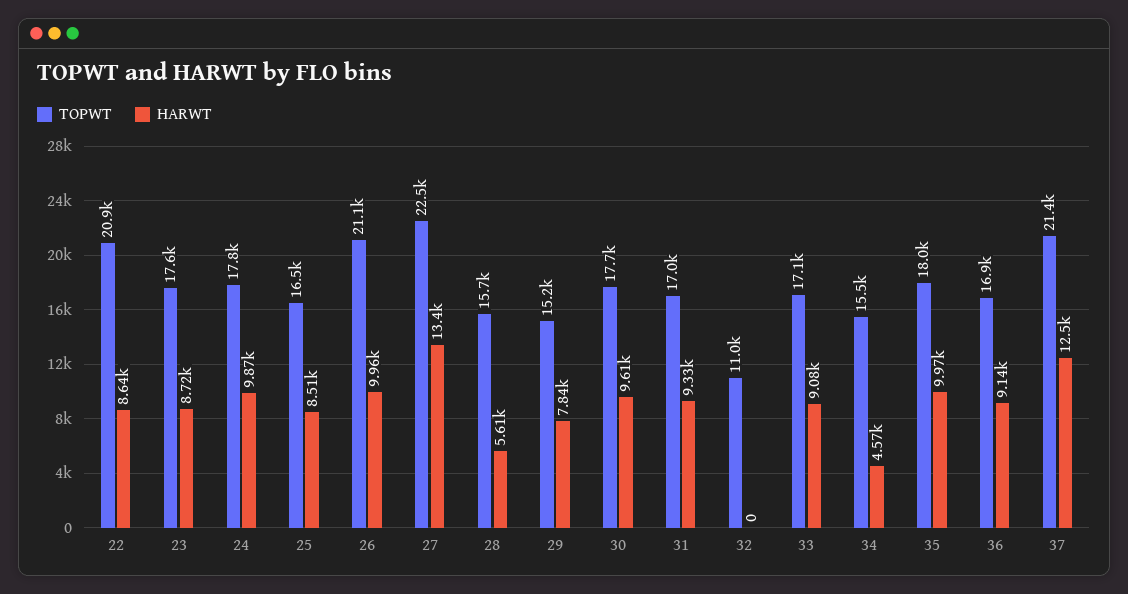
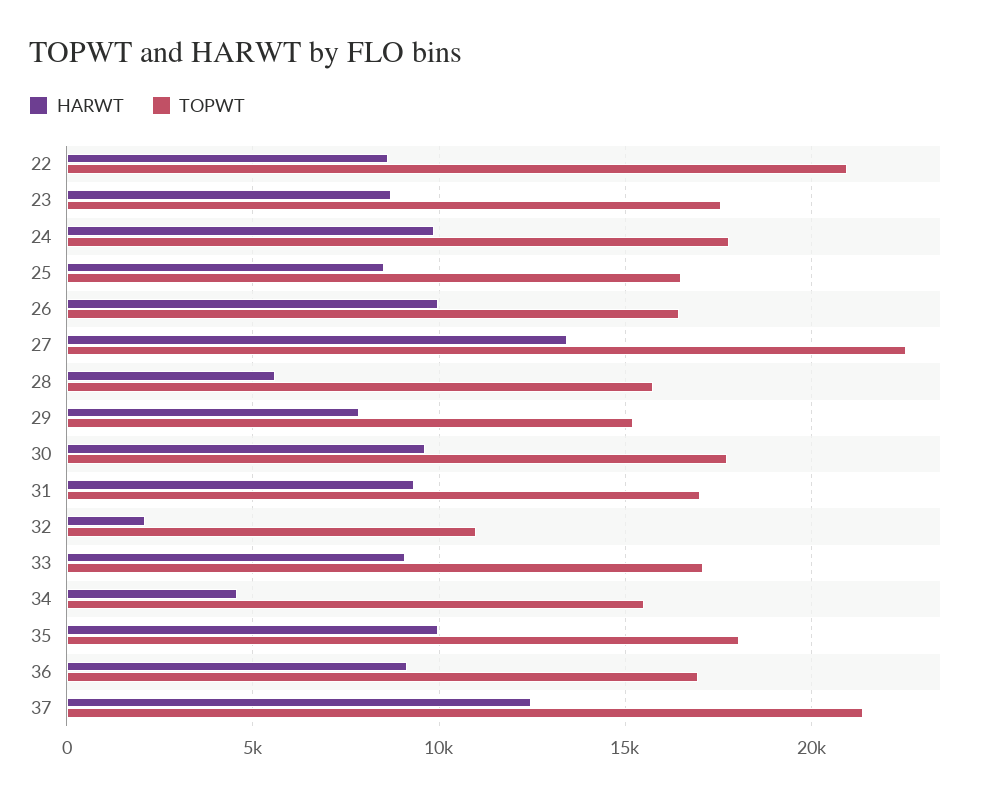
TOPWT, 26: 21100 -> 16500
HARWT, 32: 0 -> 2000

